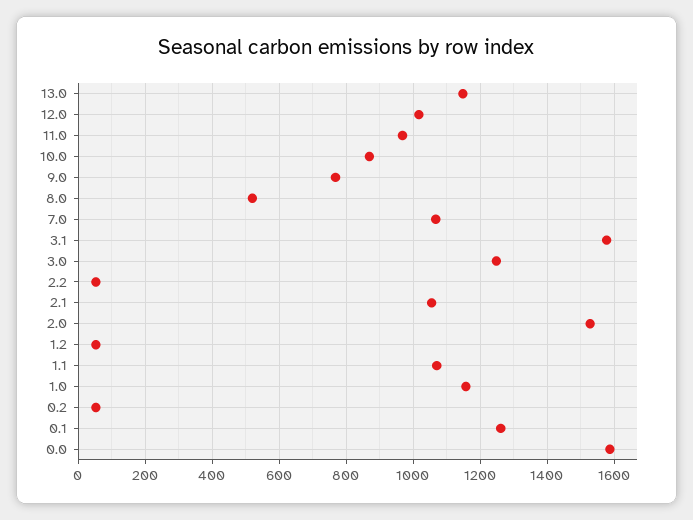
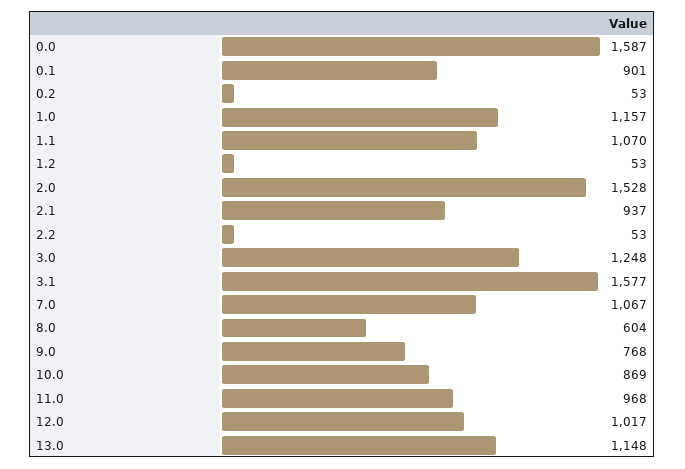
8.0: 520 -> 604
2.1: 1060 -> 937
0.1: 1260 -> 901

